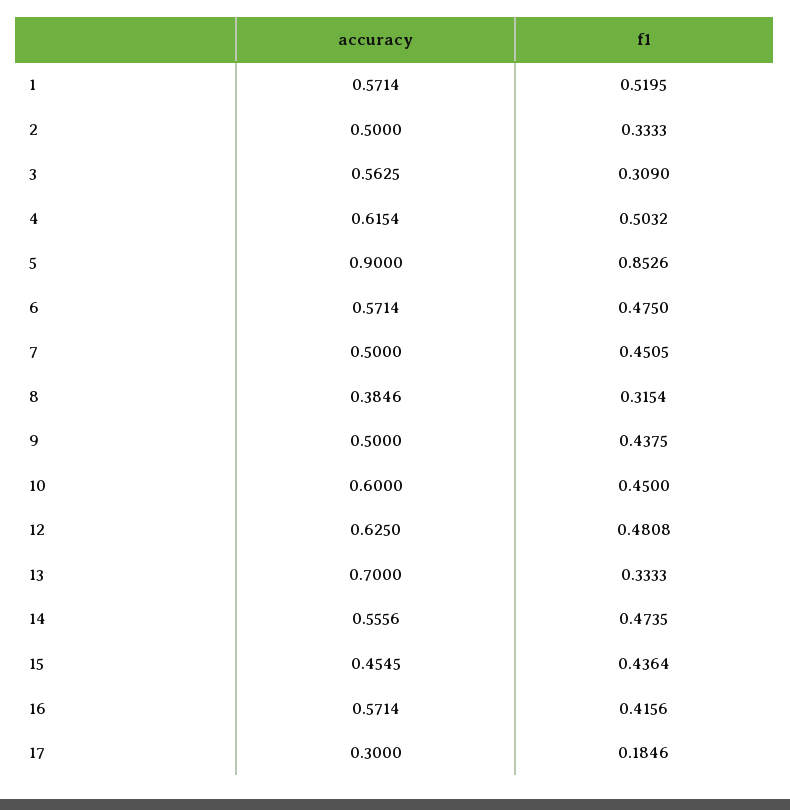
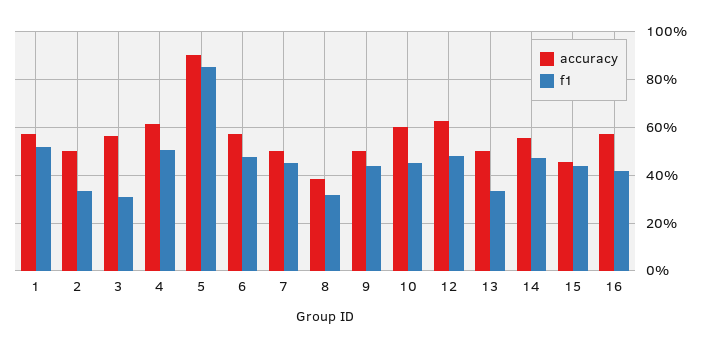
accuracy, 13: 0.7 -> 0.5
accuracy, 17: 0.3 -> none
f1, 17: 0.1846 -> none

